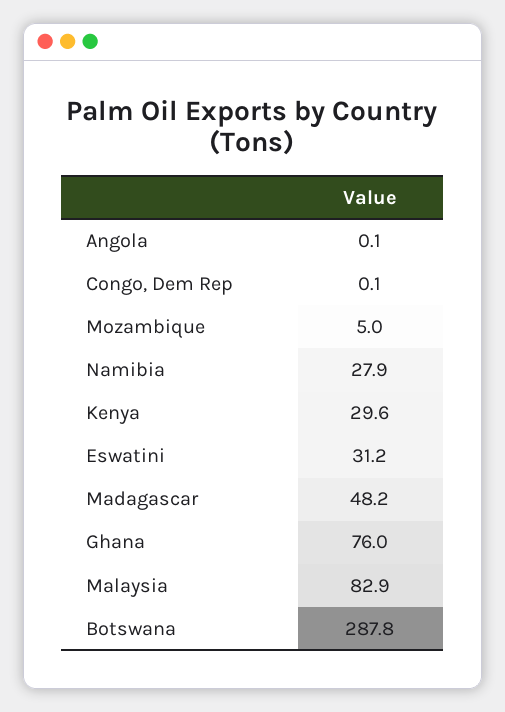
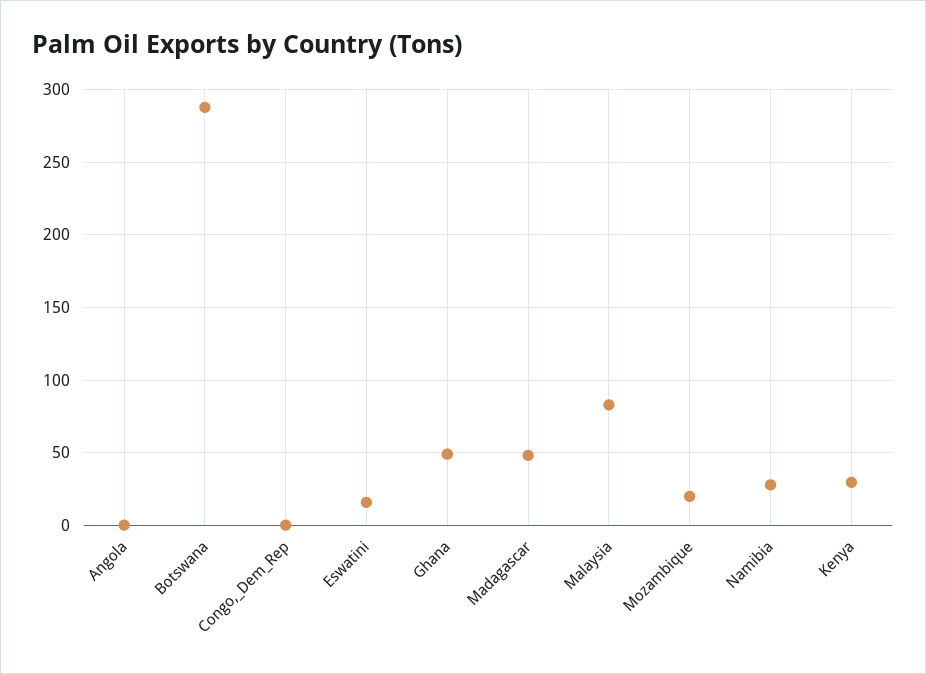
Mozambique: 5 -> 20
Eswatini: 31.2 -> 15
Ghana: 76 -> 50

